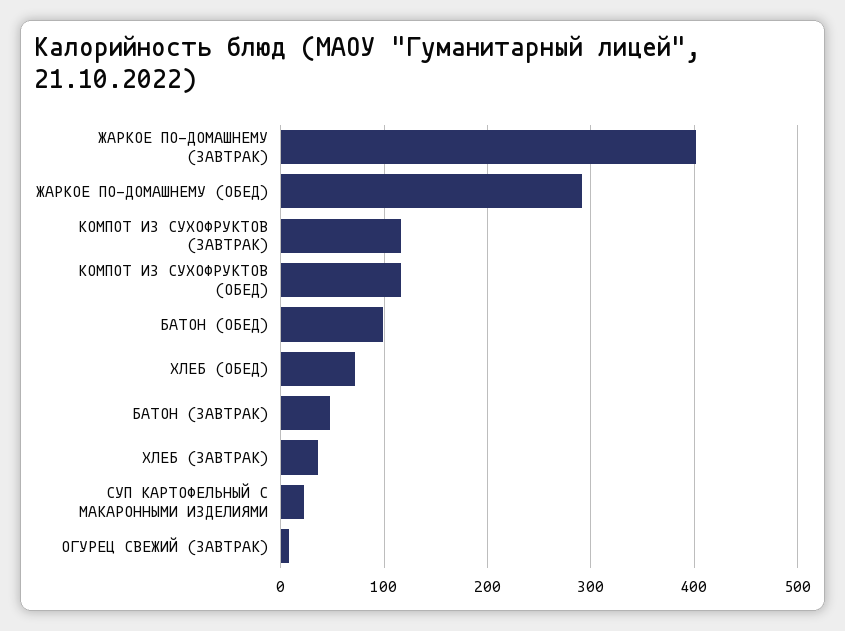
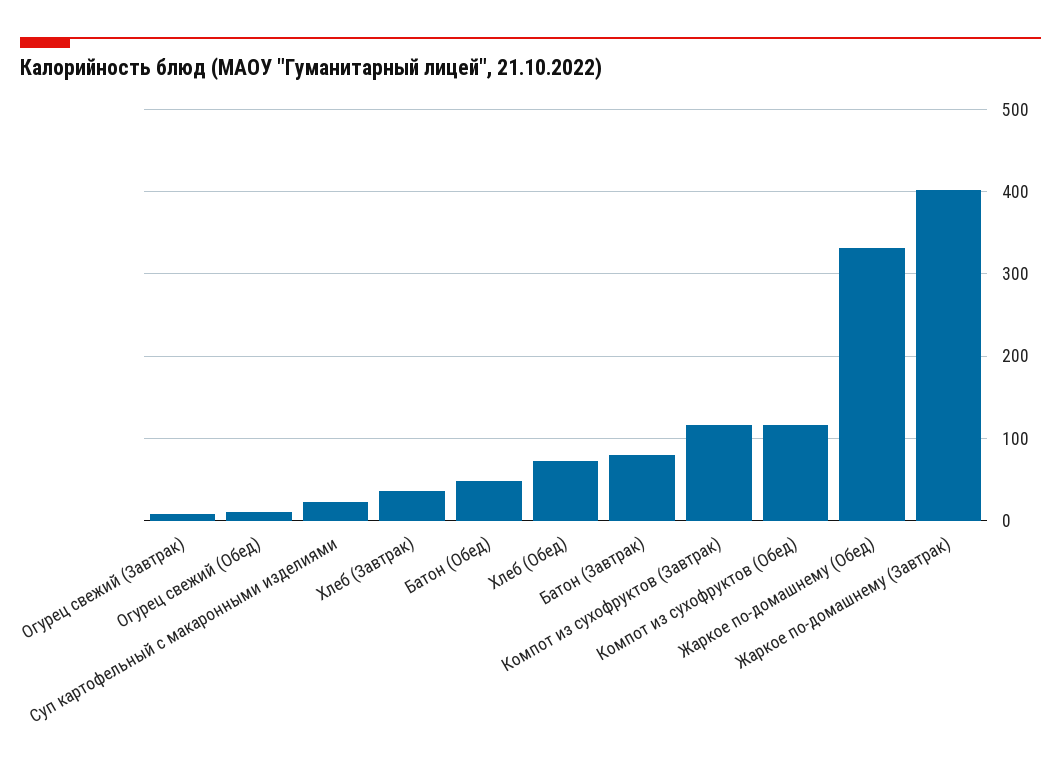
ЖАРКОЕ ПО-ДОМАШНЕМУ (ОБЕД): 290 -> 330
БАТОН (ОБЕД): 100 -> 50
БАТОН (ЗАВТРАК): 50 -> 80
Огурец свежий (Обед): none -> 10

